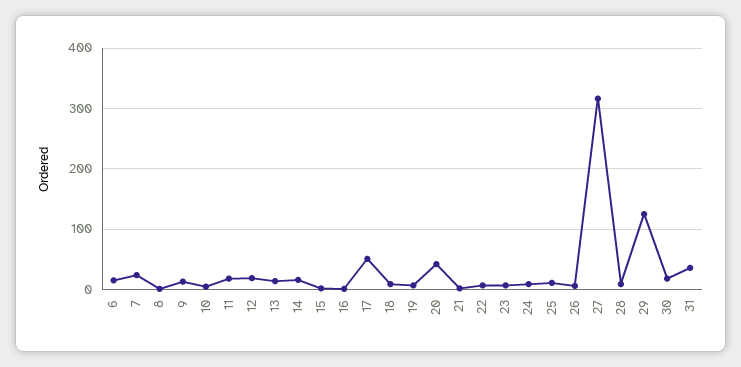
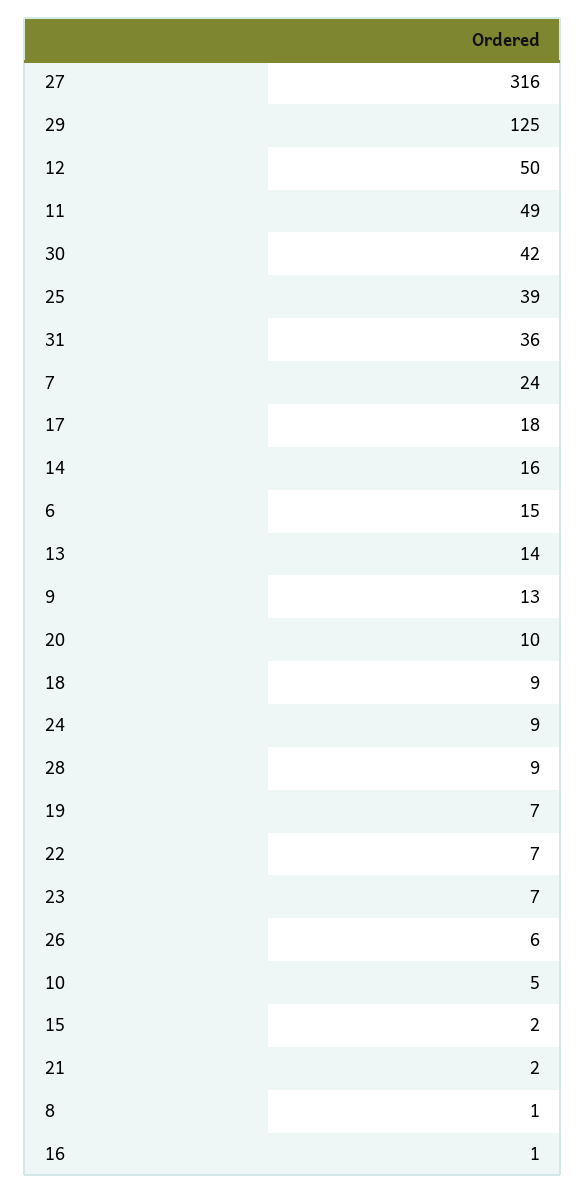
11: 20 -> 49
12: 20 -> 50
17: 50 -> 18
20: 40 -> 10
25: 10 -> 39
30: 20 -> 42

